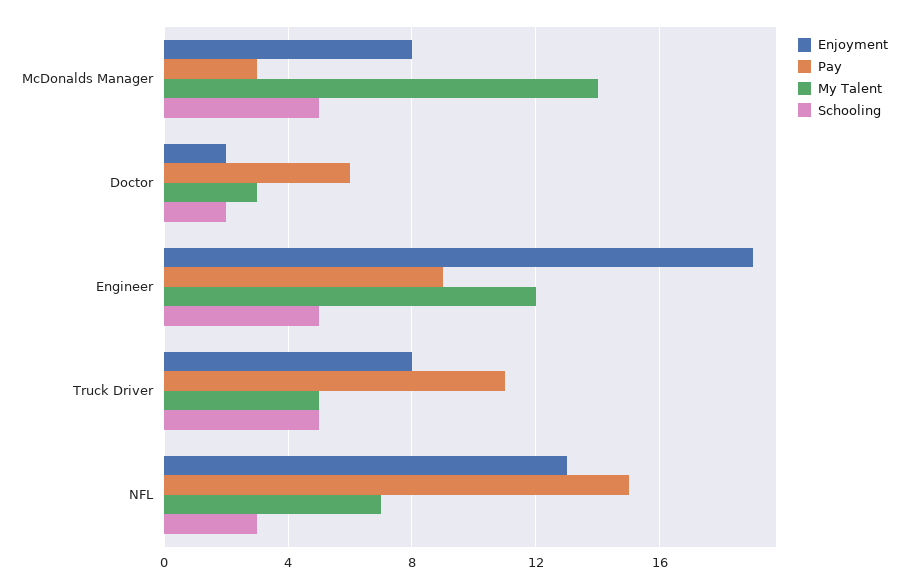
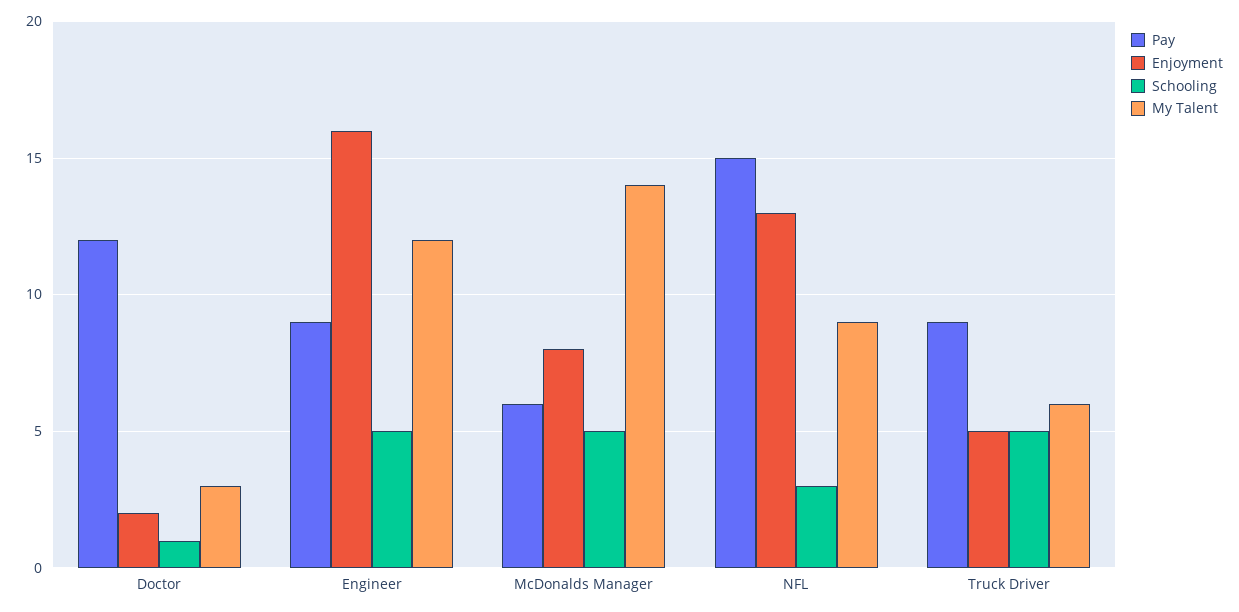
Pay, McDonalds Manager: 3 -> 6
Pay, Doctor: 6 -> 12
Schooling, Doctor: 2 -> 1
Enjoyment, Engineer: 19 -> 16
Enjoyment, Truck Driver: 8 -> 5
Pay, Truck Driver: 11 -> 9
My Talent, Truck Driver: 5 -> 6
My Talent, NFL: 7 -> 9

